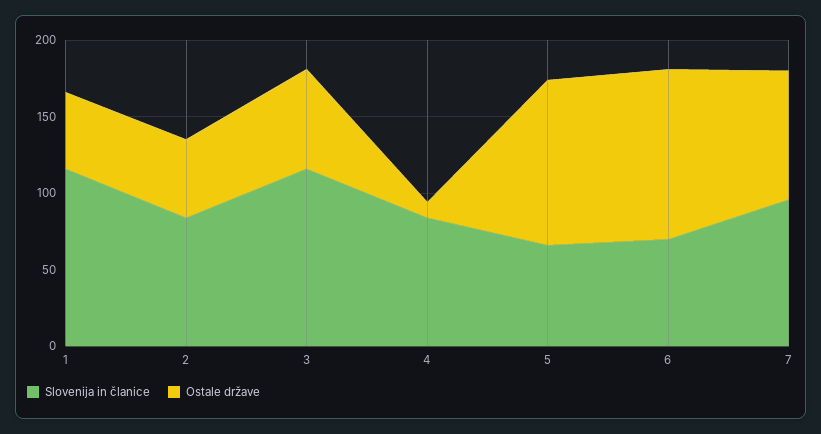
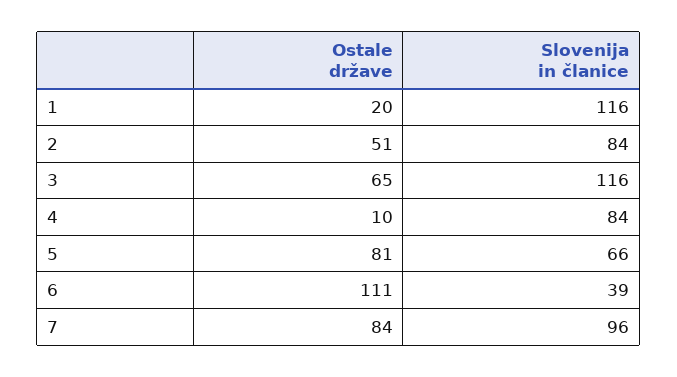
Ostale države, 1: 50 -> 20
Ostale države, 5: 110 -> 81
Slovenija in članice, 6: 70 -> 39

